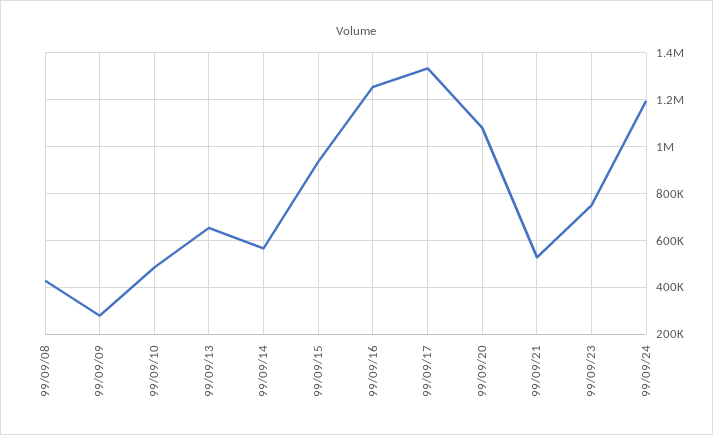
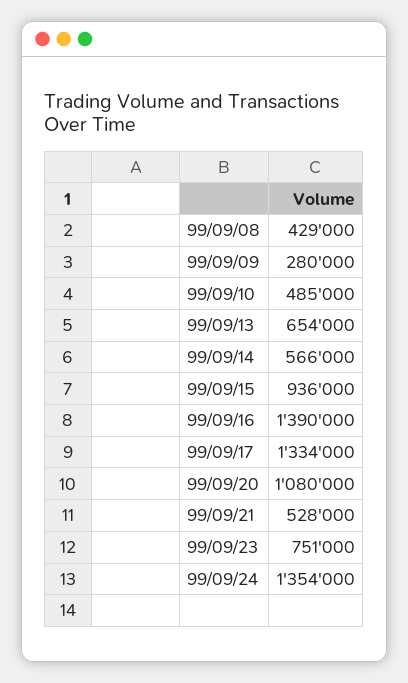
99/09/16: 1250000 -> 1390000
99/09/24: 1200000 -> 1354000

